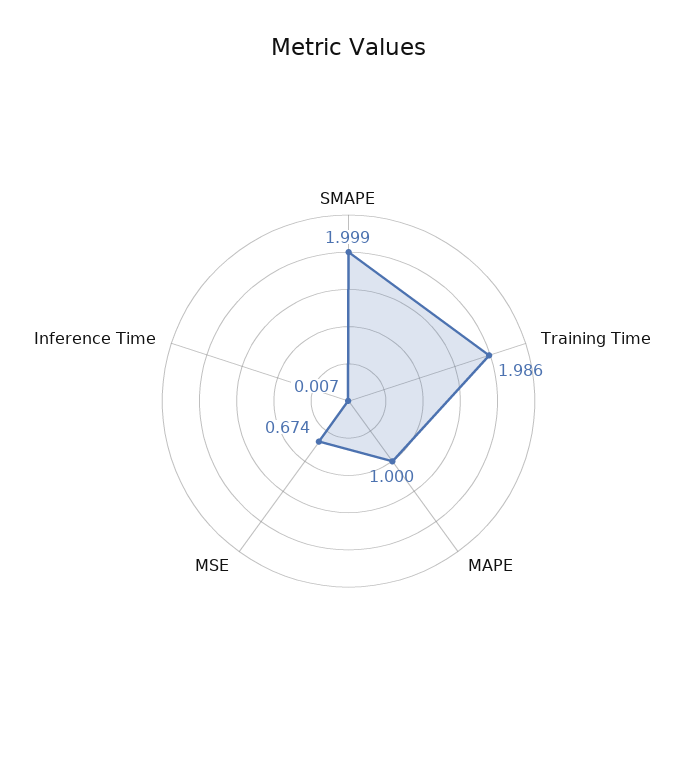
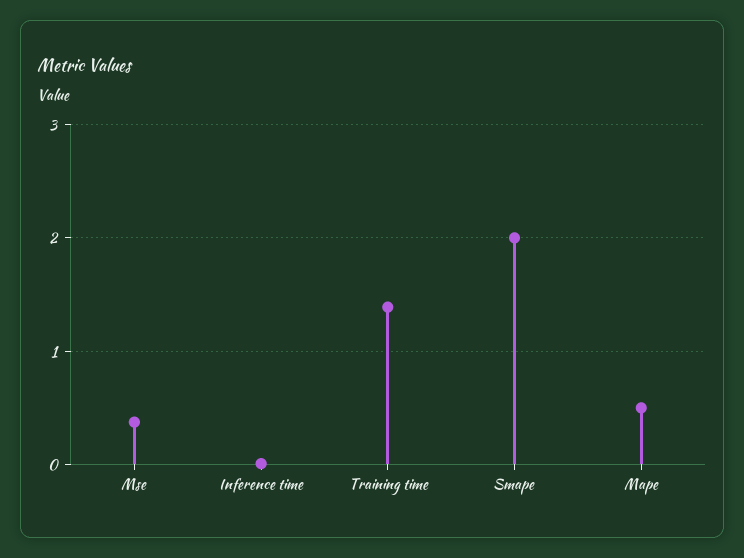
Training Time: 1.986 -> 1.4
MAPE: 1 -> 0.5
MSE: 0.674 -> 0.4

